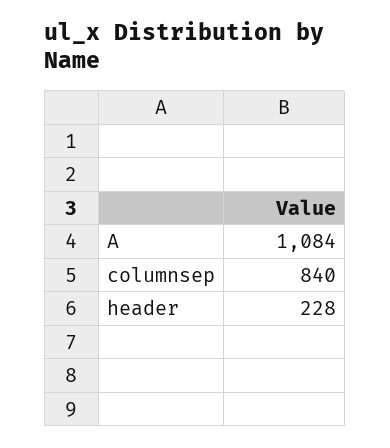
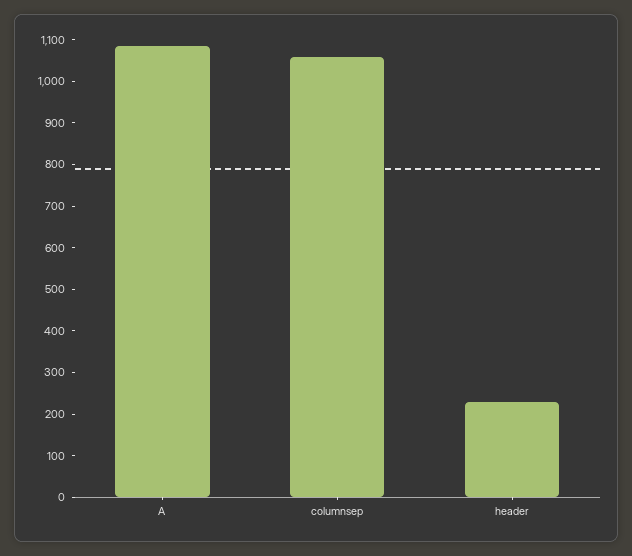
columnsep: 840 -> 1060

